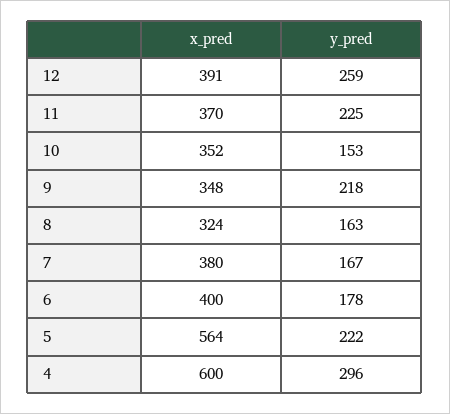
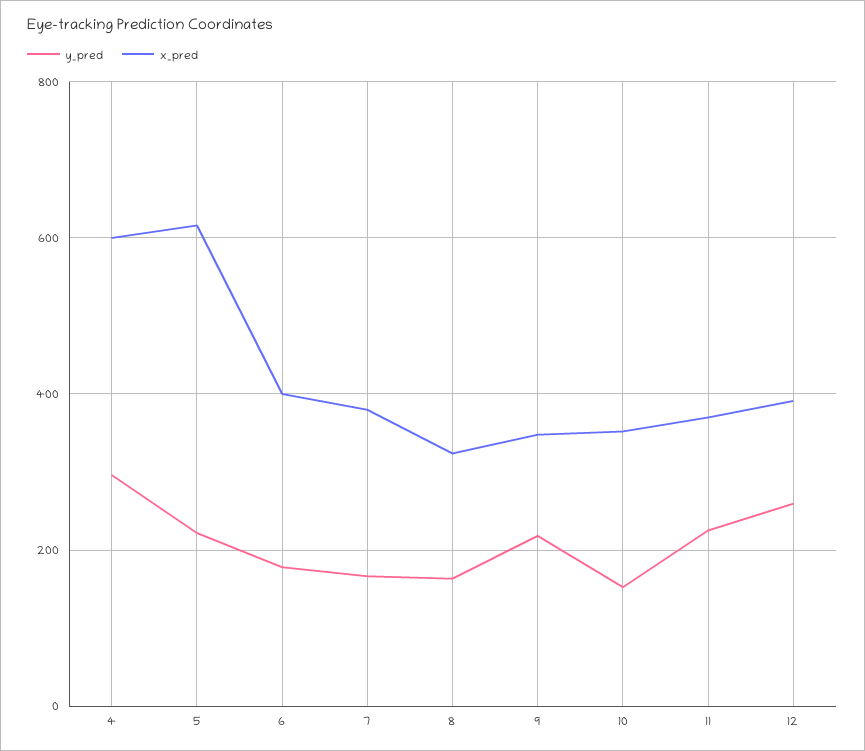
x_pred, 5: 564 -> 620

